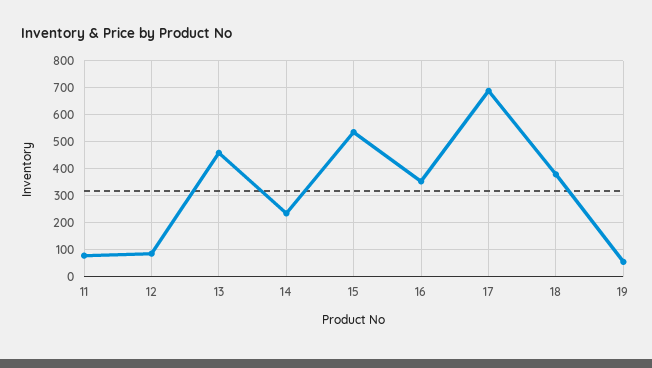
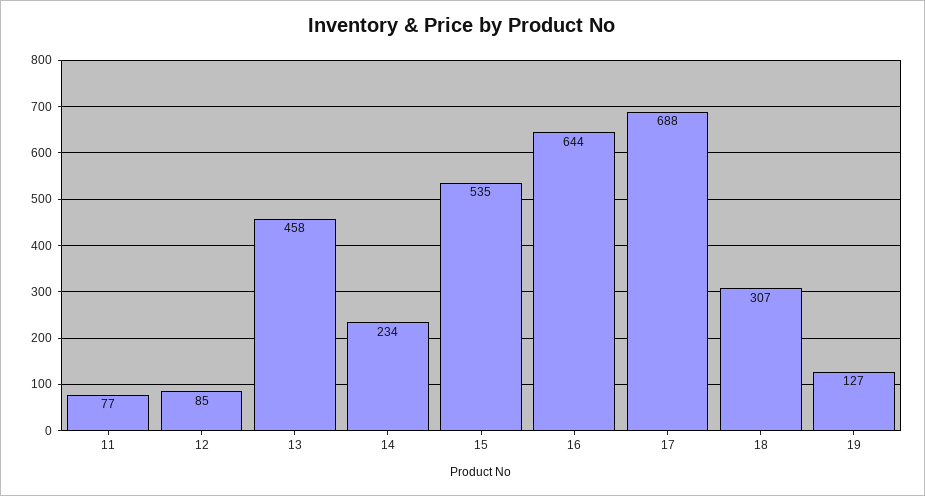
16: 350 -> 644
18: 375 -> 307
19: 50 -> 127

